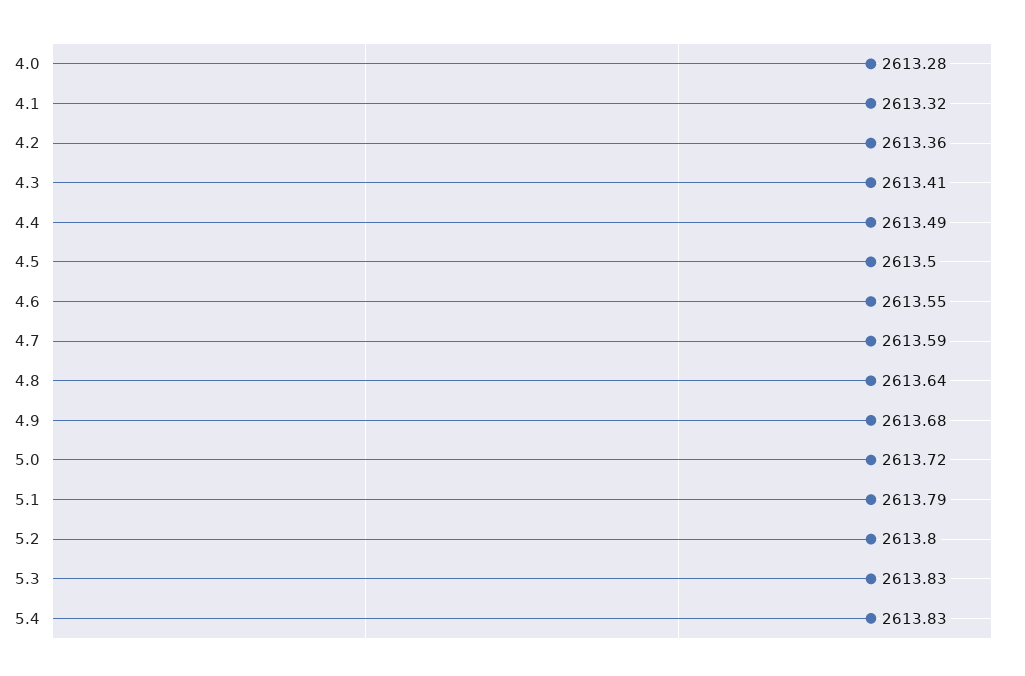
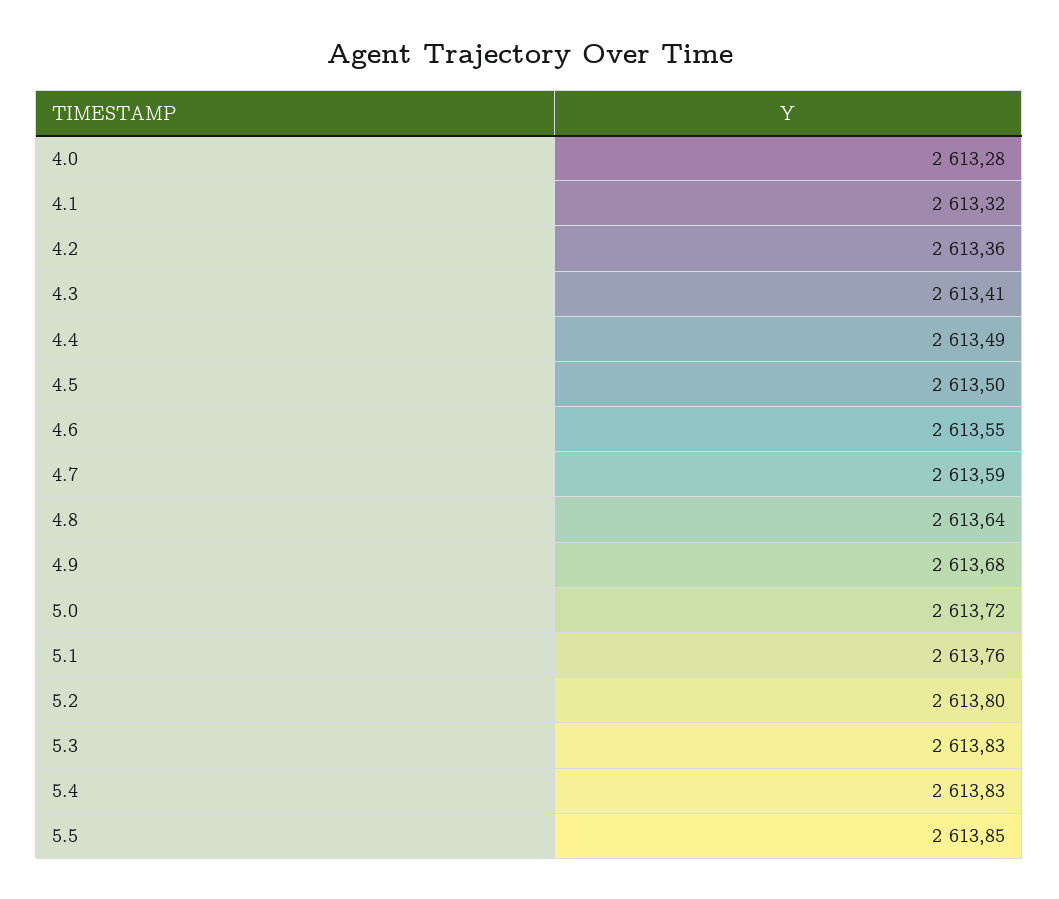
5.1: 2613.79 -> 2613.76
5.5: none -> 2613.85

